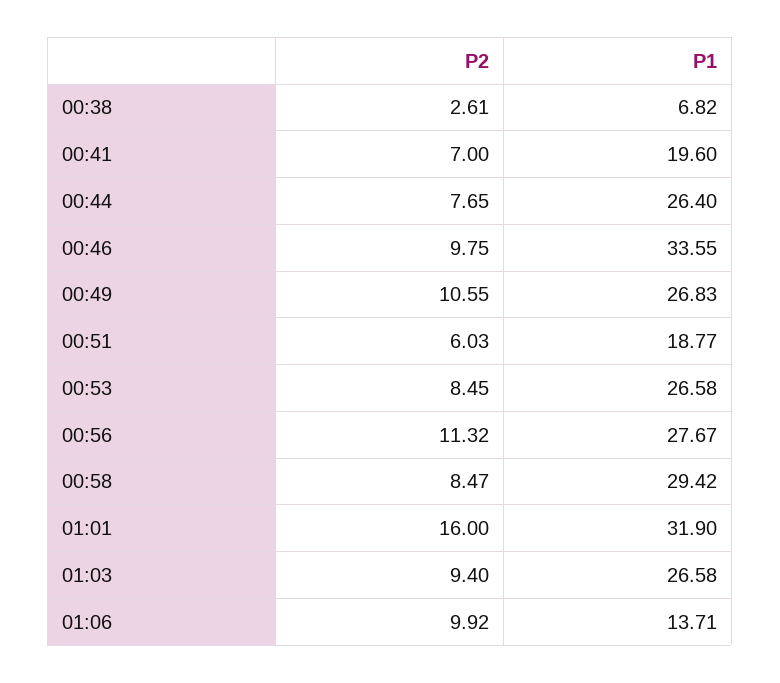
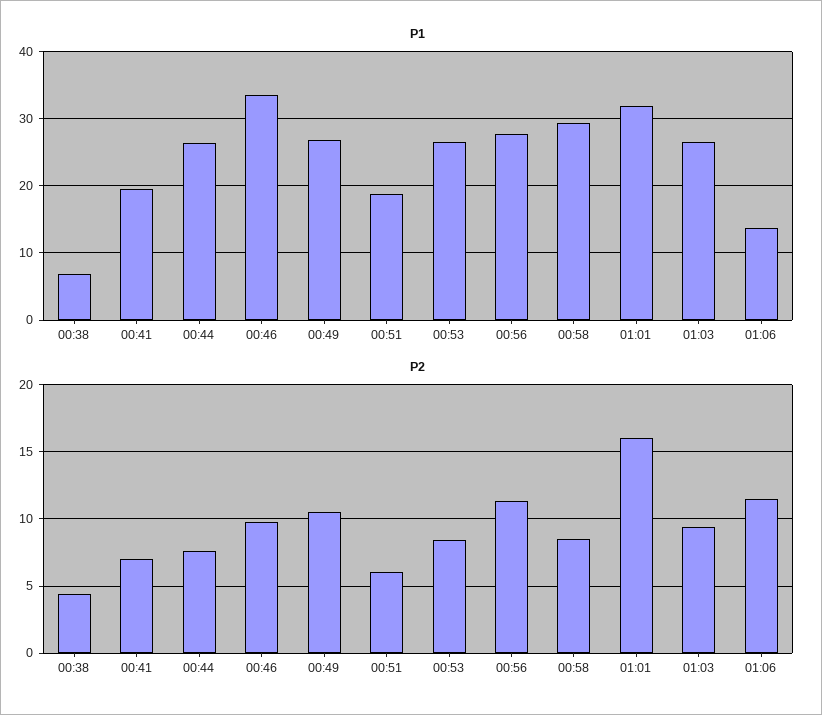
P2, 00:38: 2.61 -> 4.5
P2, 01:06: 9.92 -> 11.5

